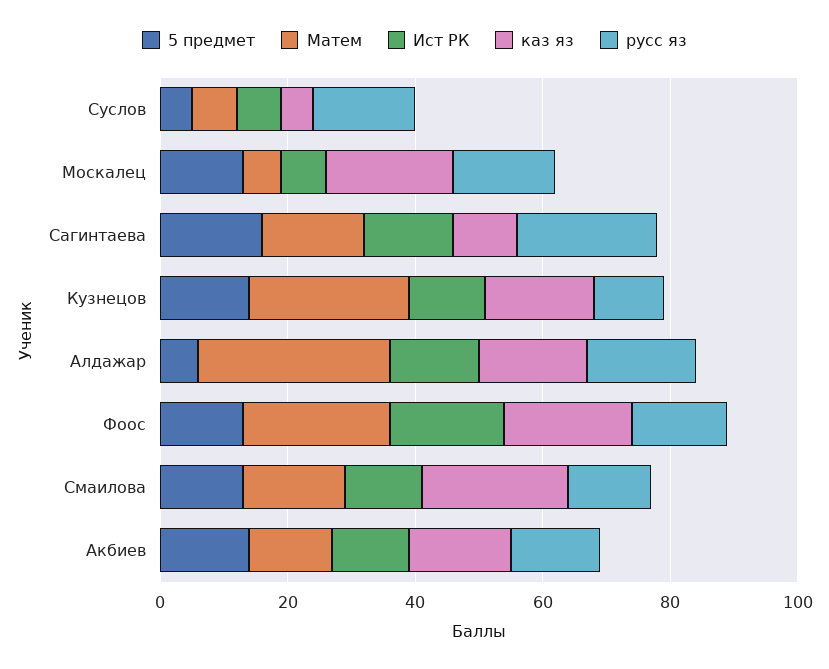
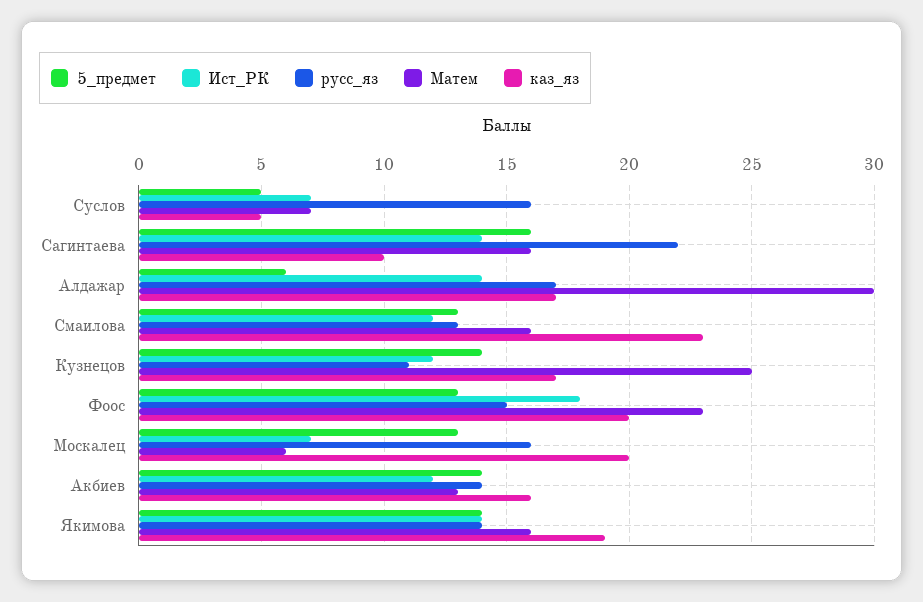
5 предмет, Якимова: none -> 14
Ист РК, Якимова: none -> 14
русс яз, Якимова: none -> 14
Матем, Якимова: none -> 16
каз яз, Якимова: none -> 19

